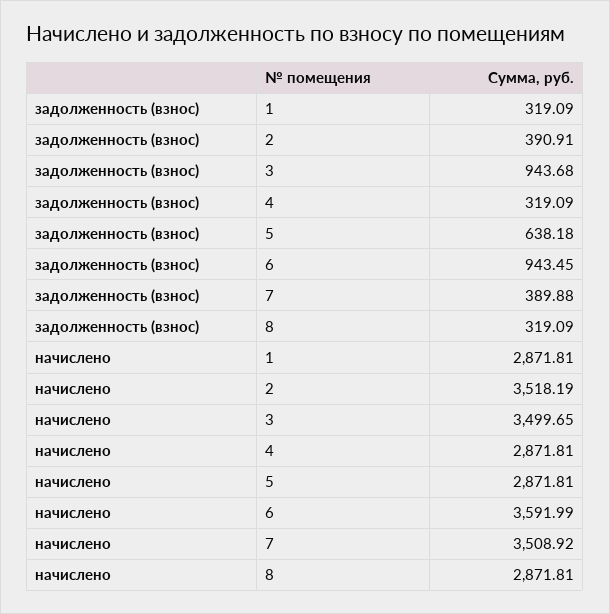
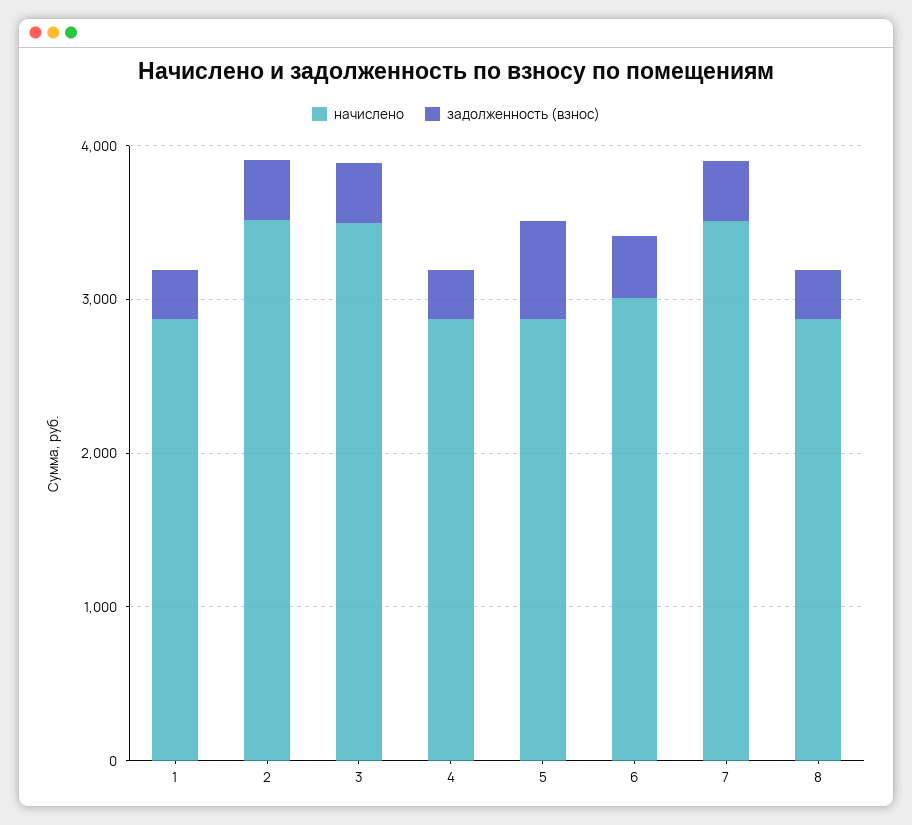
задолженность (взнос), 3: 943.68 -> 400
задолженность (взнос), 6: 943.45 -> 400
начислено, 6: 3591.99 -> 3000

